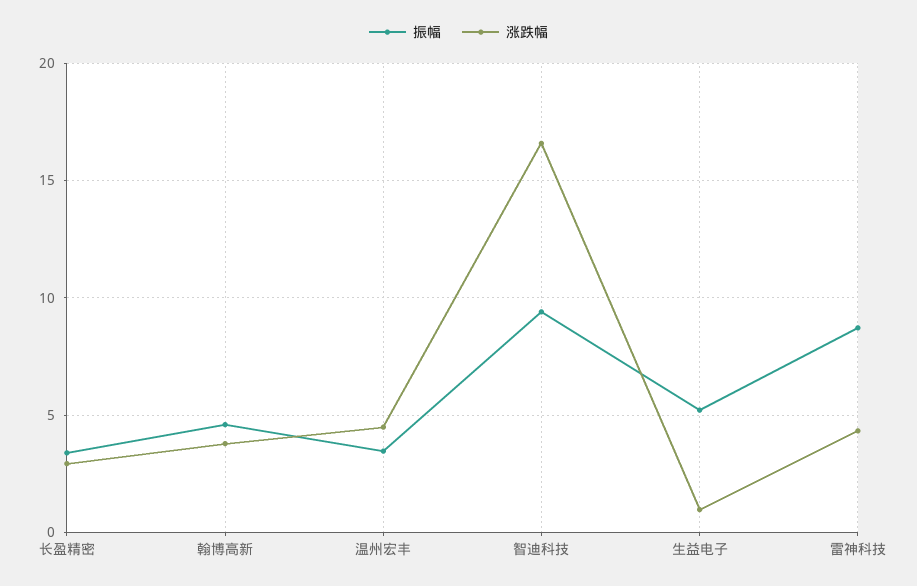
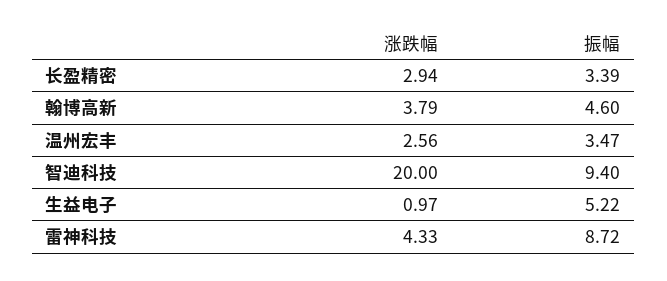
涨跌幅, 温州宏丰: 4.5 -> 2.56
涨跌幅, 智迪科技: 16.5 -> 20

